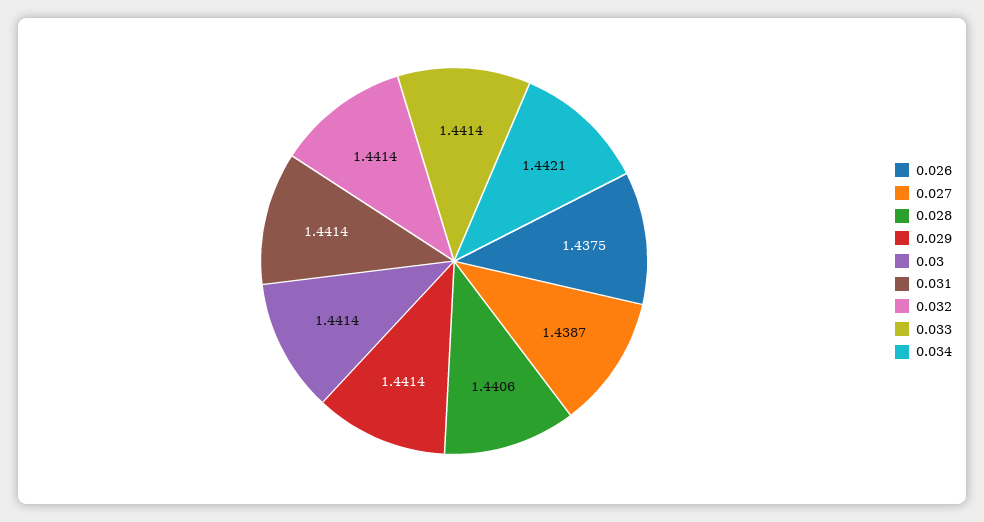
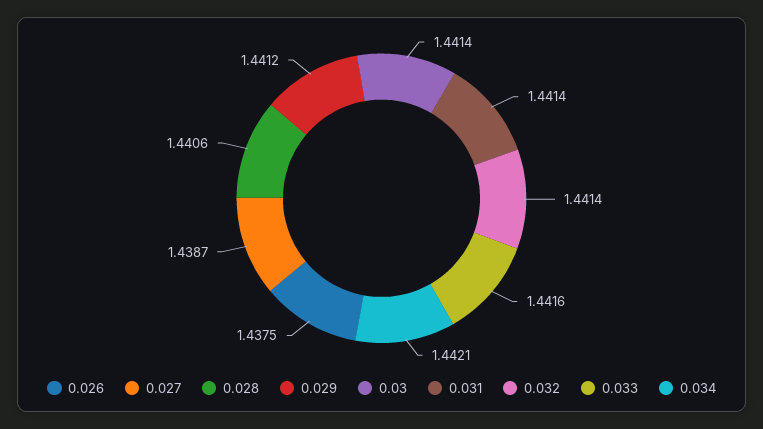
0.029: 1.4414 -> 1.4412
0.033: 1.4414 -> 1.4416

